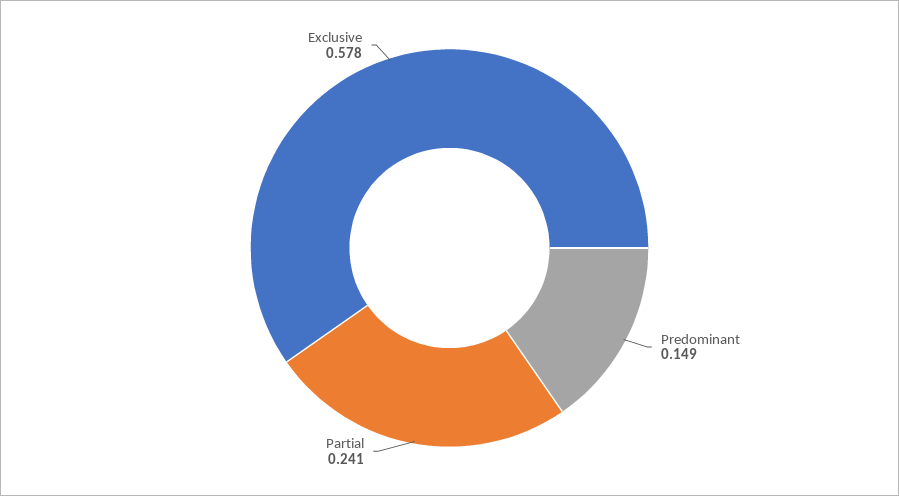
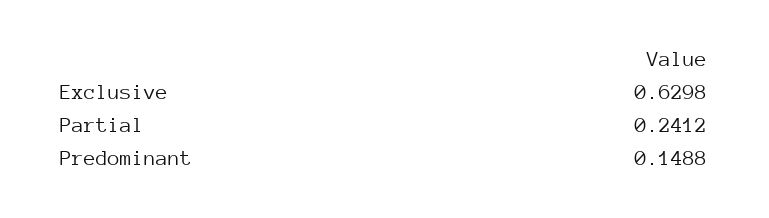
Exclusive: 0.578 -> 0.6298

